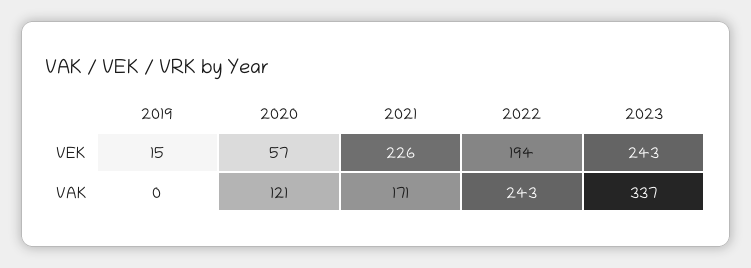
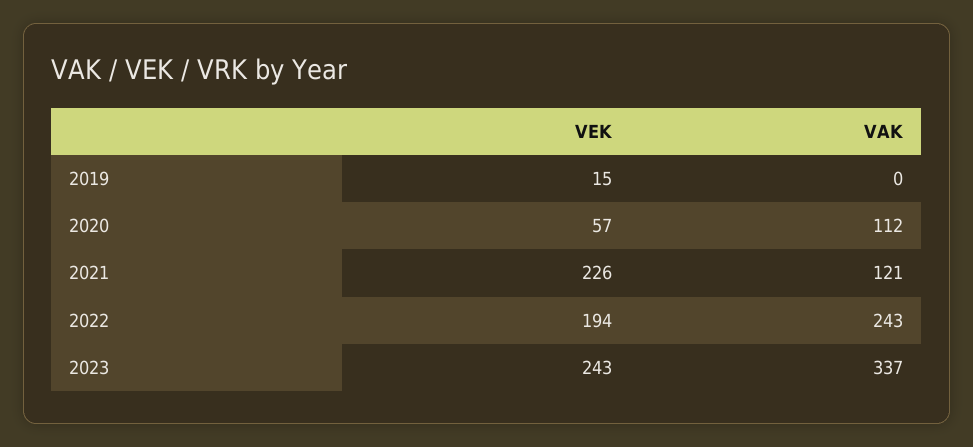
2020, VAK: 121 -> 112
2021, VAK: 171 -> 121

